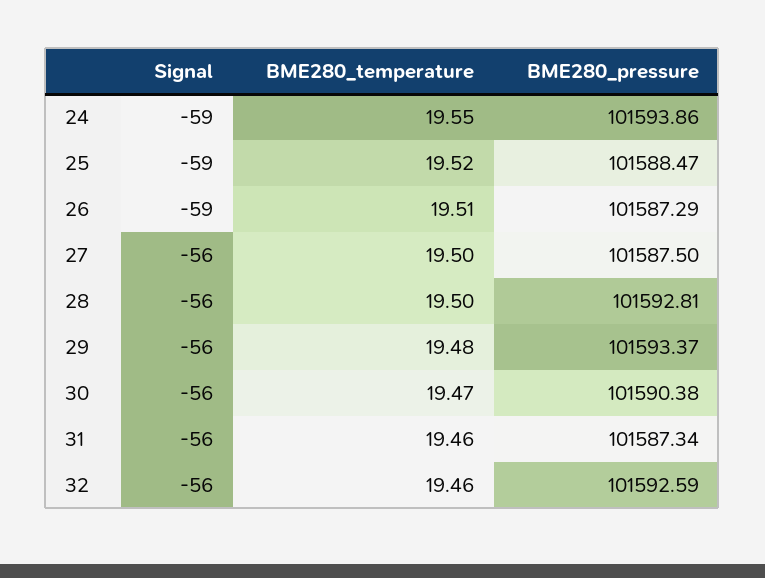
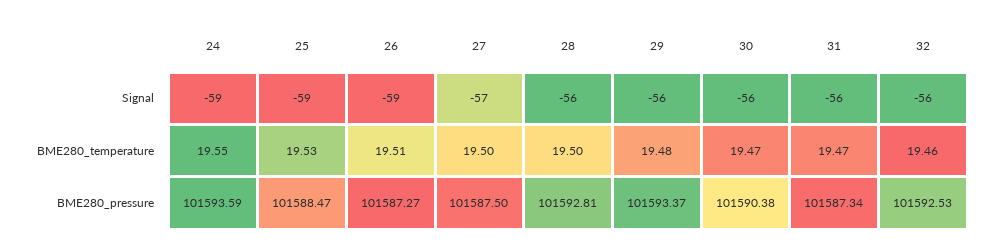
BME280_pressure, 24: 101593.86 -> 101593.59
BME280_temperature, 25: 19.52 -> 19.53
BME280_pressure, 26: 101587.29 -> 101587.27
Signal, 27: -56 -> -57
BME280_temperature, 31: 19.46 -> 19.47
BME280_pressure, 32: 101592.59 -> 101592.53

